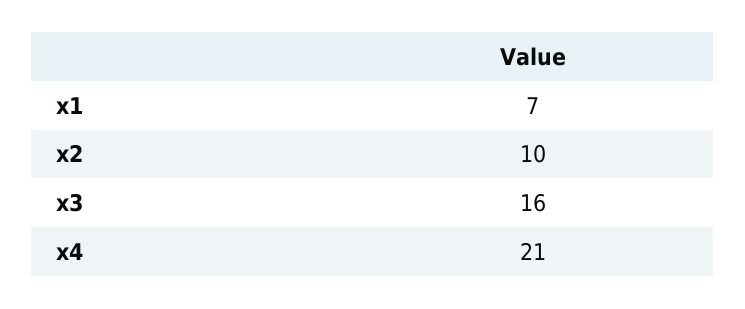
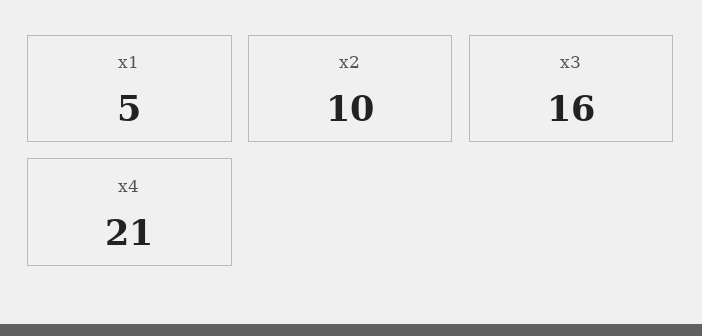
x1: 7 -> 5

